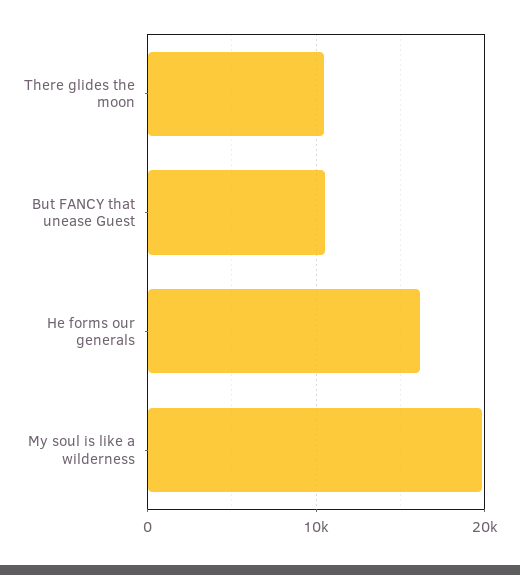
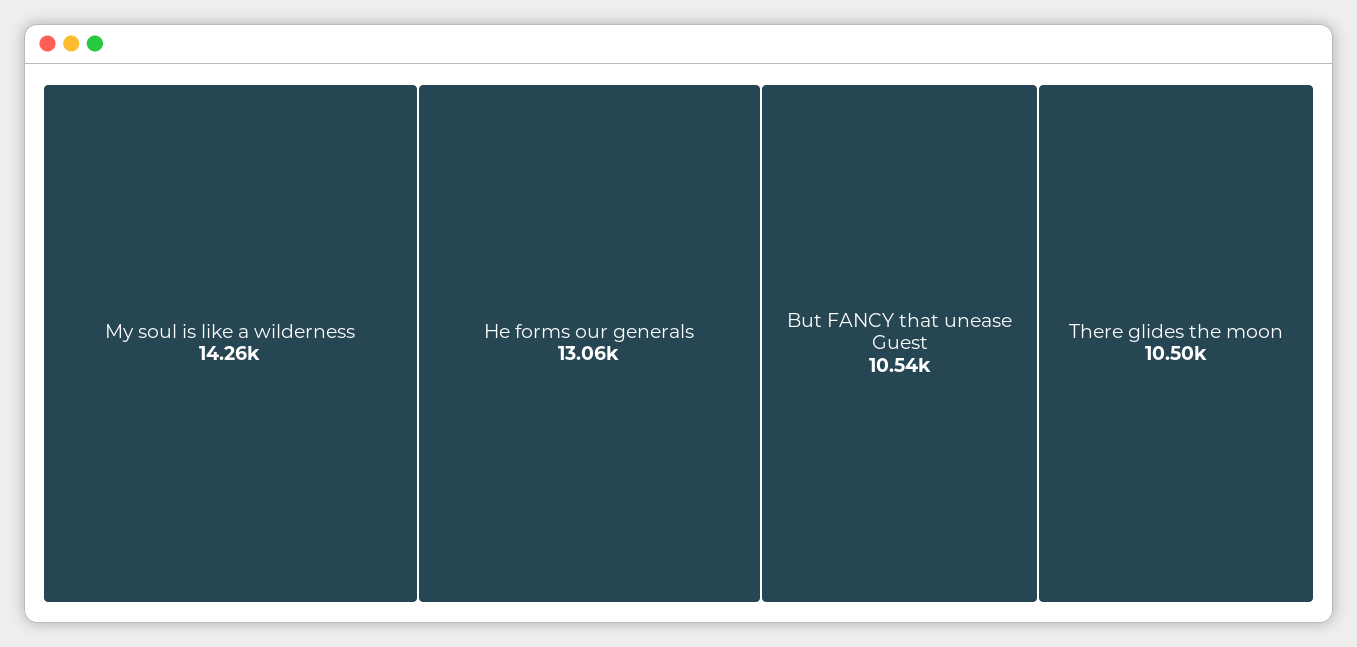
He forms our generals: 16000 -> 13060
My soul is like a wilderness: 20000 -> 14260

